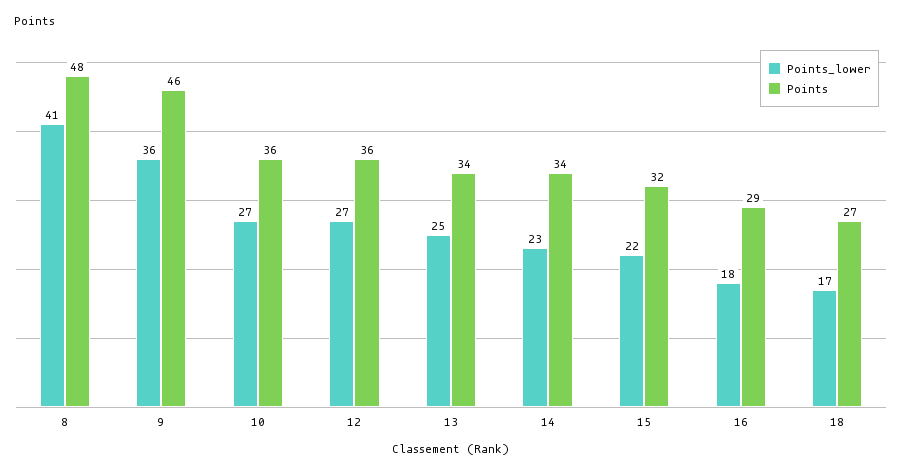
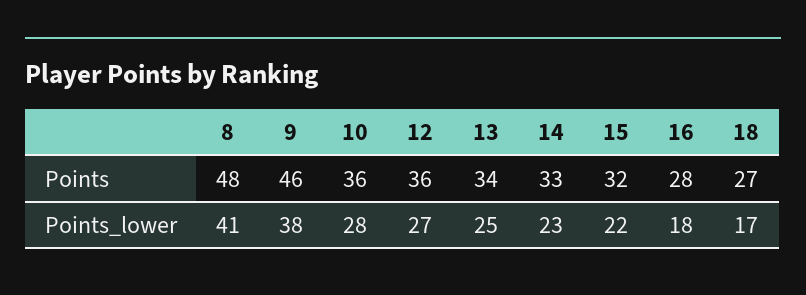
Points_lower, 9: 36 -> 38
Points_lower, 10: 27 -> 28
Points, 14: 34 -> 33
Points, 16: 29 -> 28

